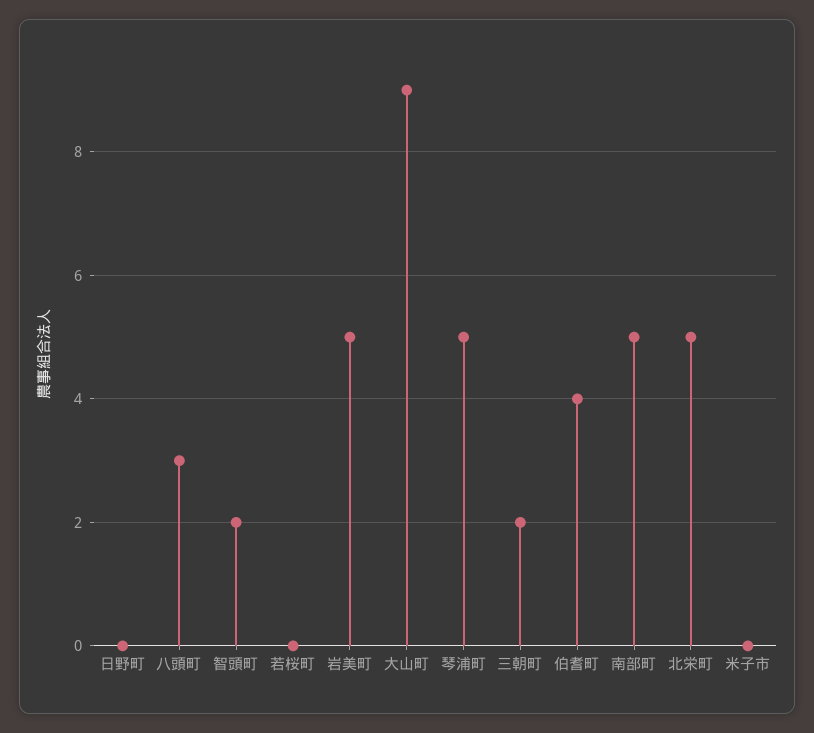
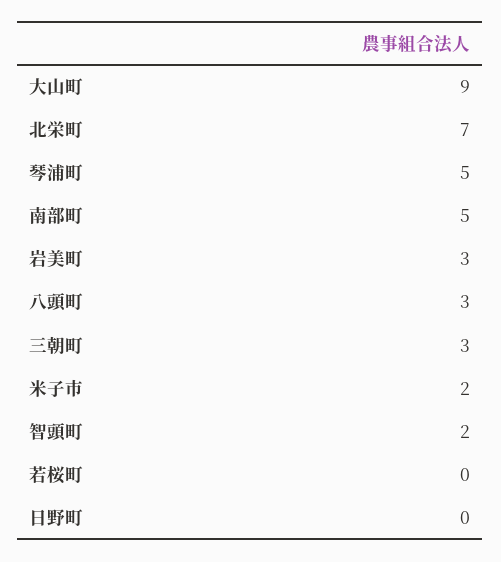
岩美町: 5 -> 3
三朝町: 2 -> 3
伯耆町: 4 -> none
北栄町: 5 -> 7
米子市: 0 -> 2

